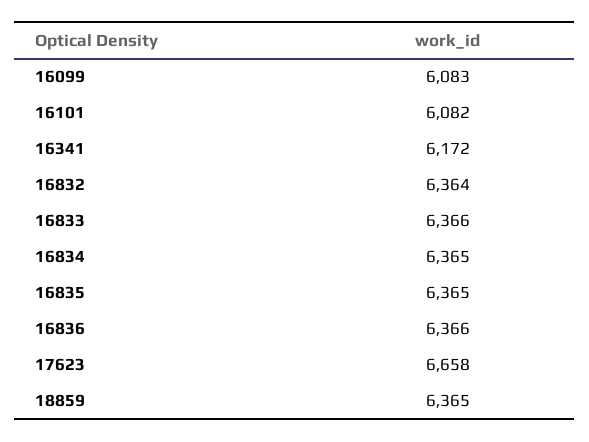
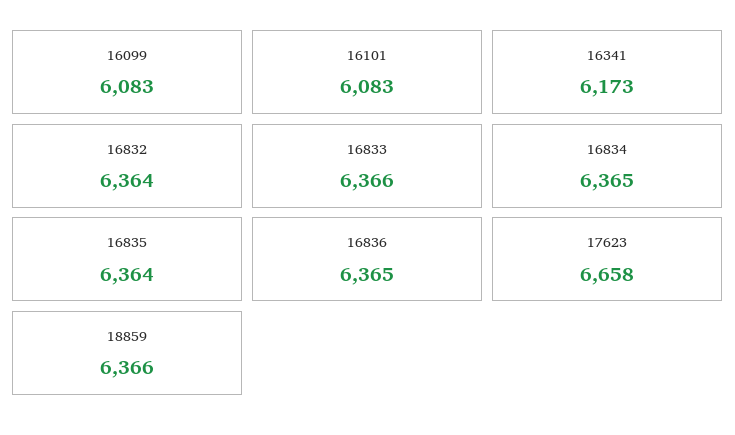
16101: 6082 -> 6083
16341: 6172 -> 6173
16835: 6365 -> 6364
16836: 6366 -> 6365
18859: 6365 -> 6366

